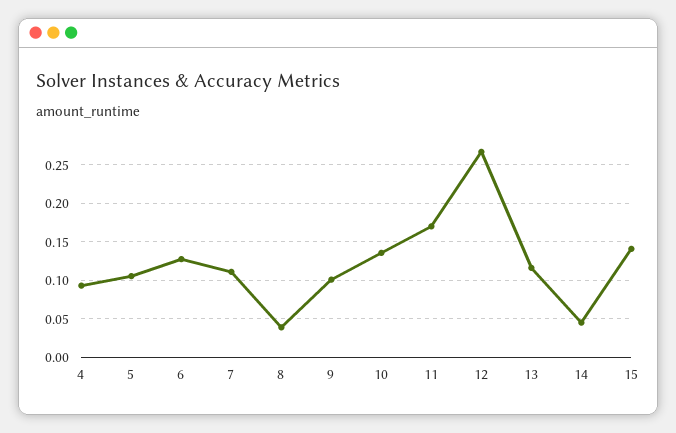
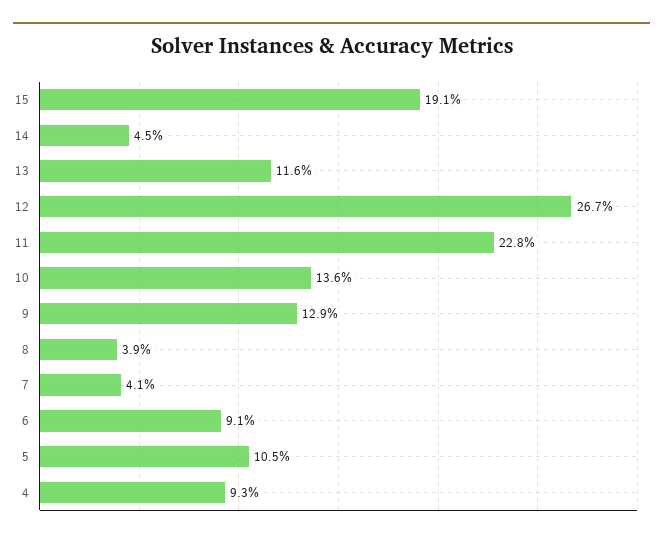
6: 0.13 -> 0.091
7: 0.11 -> 0.041
9: 0.1 -> 0.129
11: 0.17 -> 0.228
15: 0.14 -> 0.191

